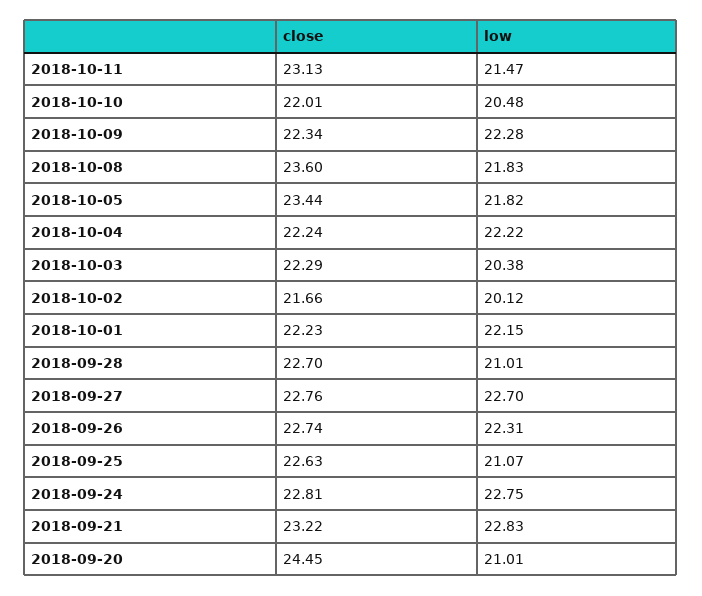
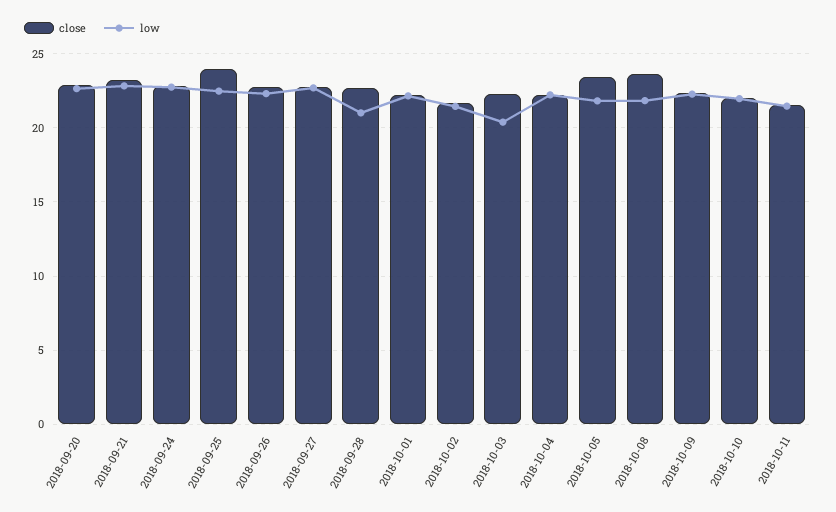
close, 2018-10-11: 23.13 -> 21.5
low, 2018-10-10: 20.48 -> 22
low, 2018-10-02: 20.12 -> 21.5
close, 2018-09-25: 22.63 -> 24
low, 2018-09-25: 21.07 -> 22.5
close, 2018-09-20: 24.45 -> 23
low, 2018-09-20: 21.01 -> 22.5

